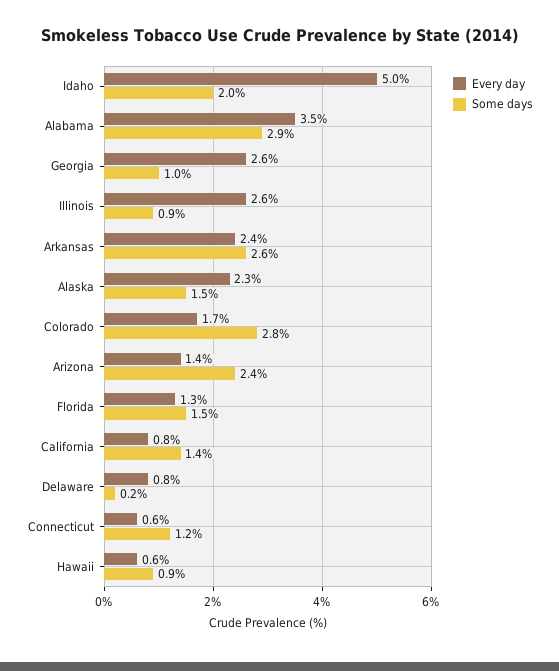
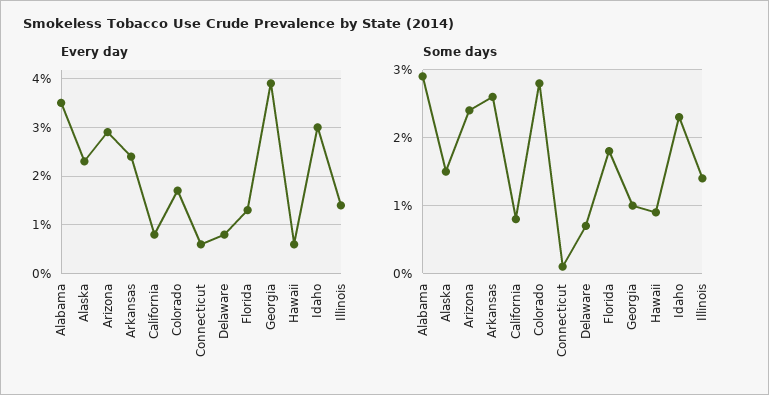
Every day, Idaho: 5 -> 3
Some days, Idaho: 2 -> 2.3
Every day, Georgia: 2.6 -> 4
Every day, Illinois: 2.6 -> 1.5
Some days, Illinois: 0.9 -> 1.4
Every day, Arizona: 1.4 -> 3
Some days, Florida: 1.5 -> 1.8
Some days, California: 1.4 -> 0.8
Some days, Delaware: 0.2 -> 0.7
Some days, Connecticut: 1.2 -> 0.1

